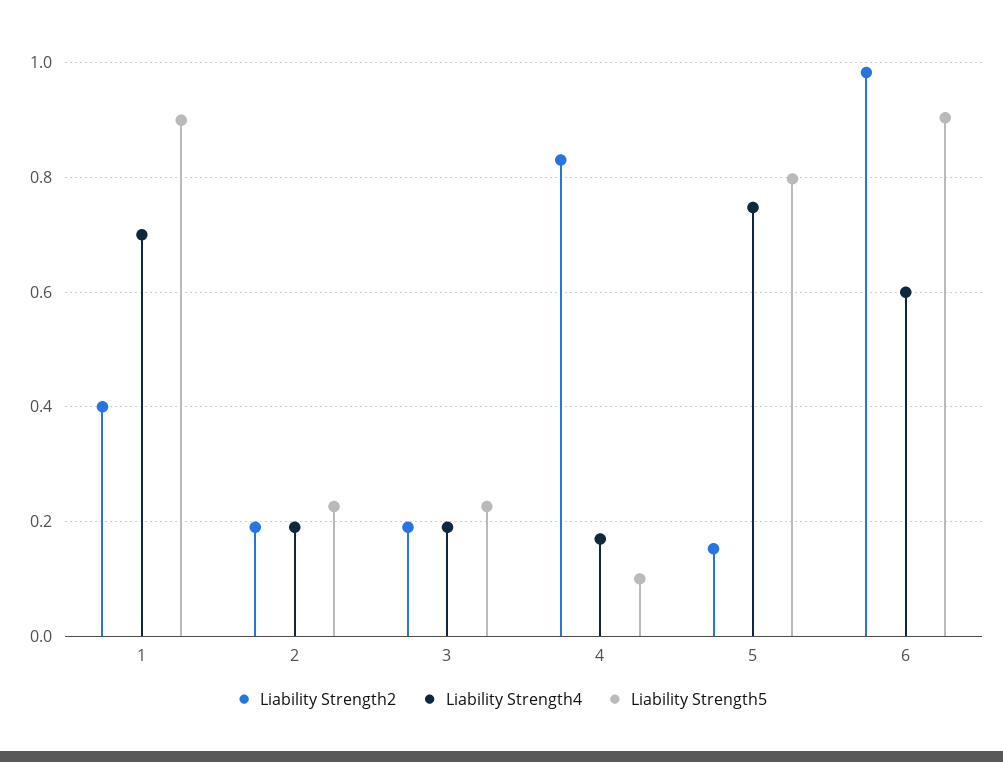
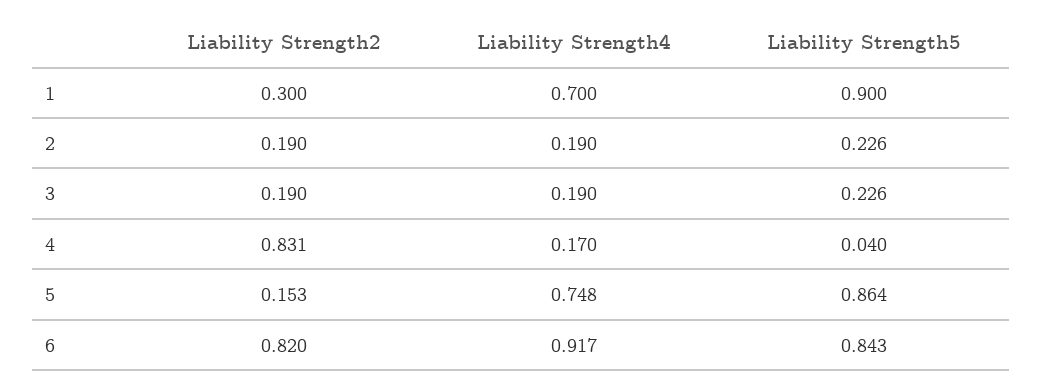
Liability Strength2, 1: 0.4 -> 0.3
Liability Strength5, 4: 0.1 -> 0.04
Liability Strength5, 5: 0.8 -> 0.864
Liability Strength2, 6: 0.98 -> 0.82
Liability Strength4, 6: 0.6 -> 0.917
Liability Strength5, 6: 0.9 -> 0.843

